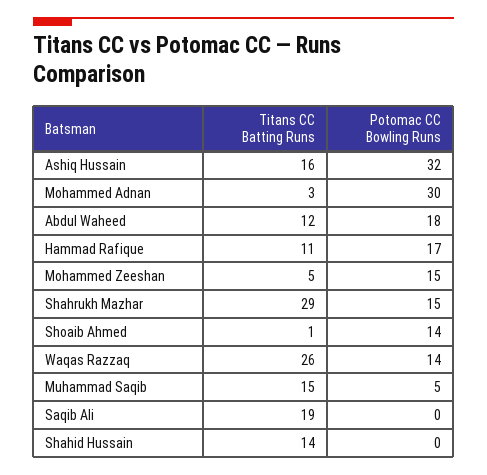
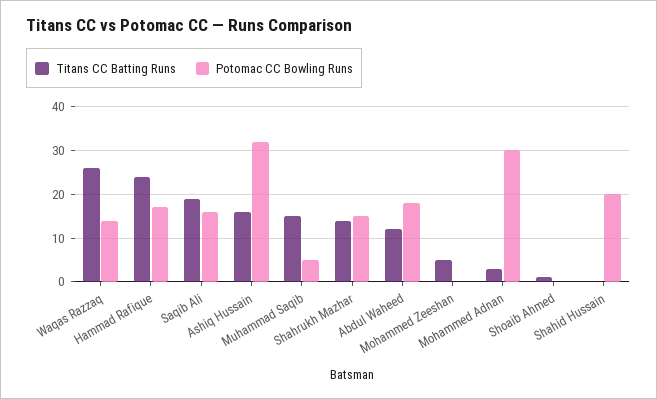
Titans CC Batting Runs, Hammad Rafique: 11 -> 25
Potomac CC Bowling Runs, Mohammed Zeeshan: 15 -> 0
Titans CC Batting Runs, Shahrukh Mazhar: 29 -> 15
Potomac CC Bowling Runs, Shoaib Ahmed: 14 -> 0
Potomac CC Bowling Runs, Saqib Ali: 0 -> 15
Titans CC Batting Runs, Shahid Hussain: 14 -> 0
Potomac CC Bowling Runs, Shahid Hussain: 0 -> 20

